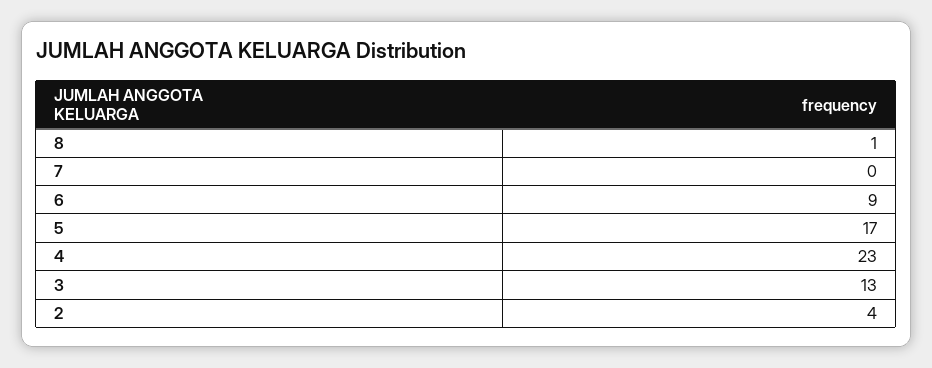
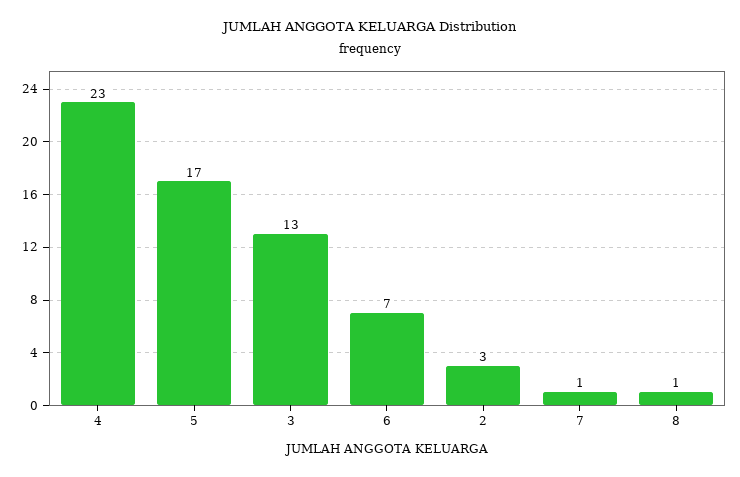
7: 0 -> 1
6: 9 -> 7
2: 4 -> 3

